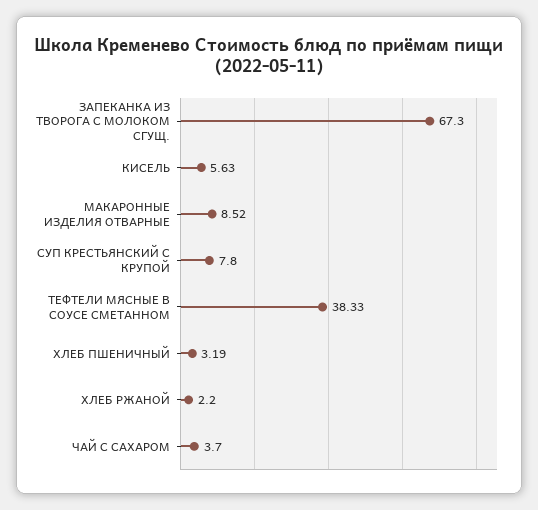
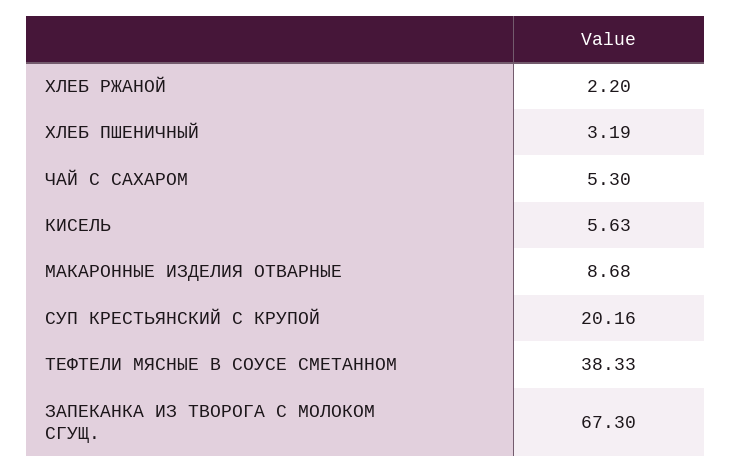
МАКАРОННЫЕ ИЗДЕЛИЯ ОТВАРНЫЕ: 8.52 -> 8.68
СУП КРЕСТЬЯНСКИЙ С КРУПОЙ: 7.8 -> 20.16
ЧАЙ С САХАРОМ: 3.7 -> 5.3

